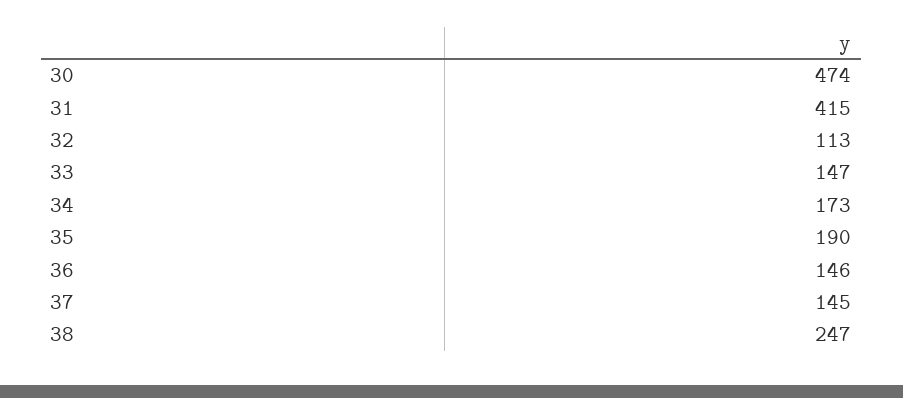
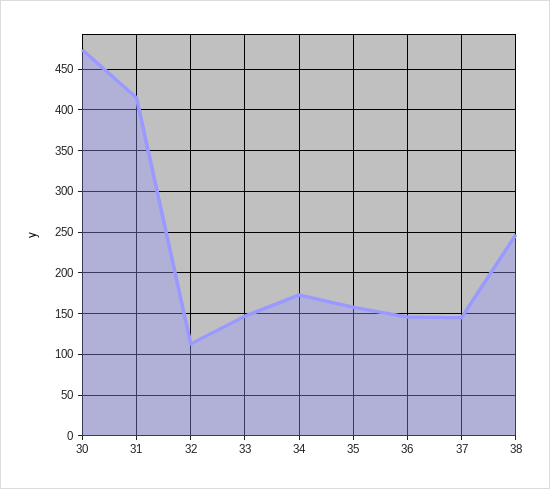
35: 190 -> 160

